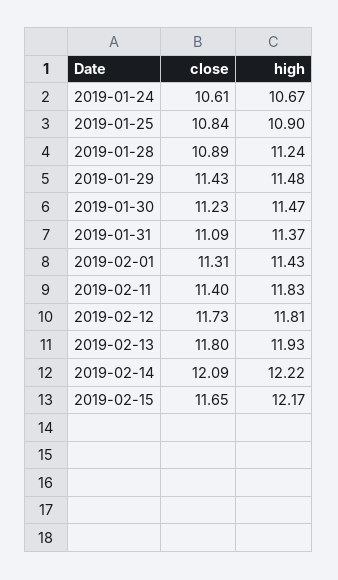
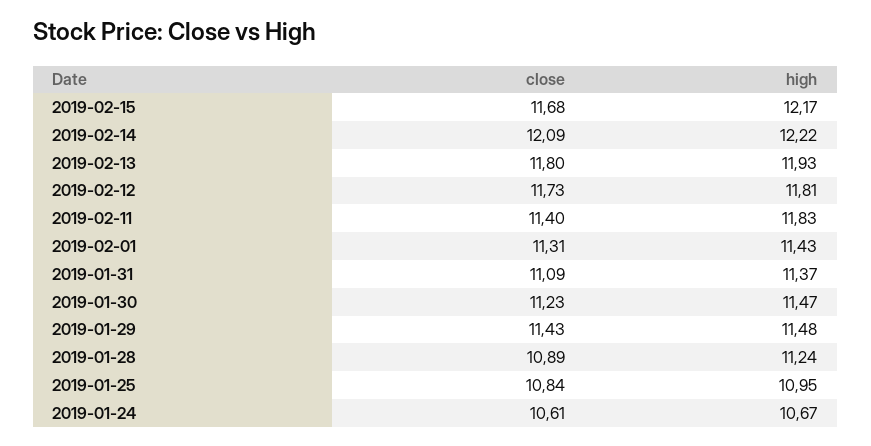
high, 2019-01-25: 10.9 -> 10.95
close, 2019-02-15: 11.65 -> 11.68

